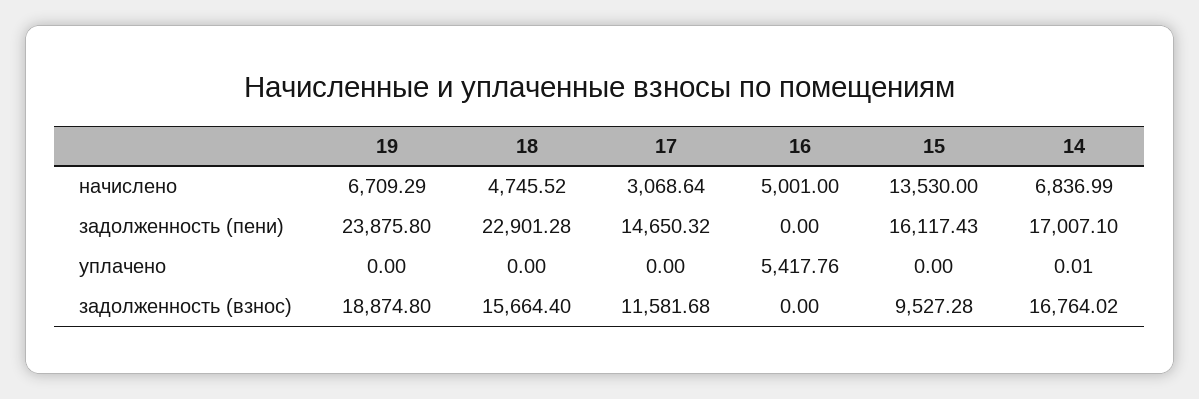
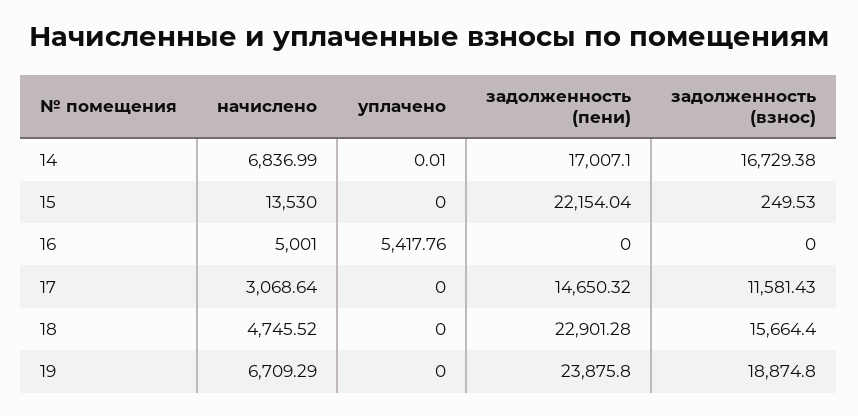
15, задолженность (пени): 16117.43 -> 22154.04
17, задолженность (взнос): 11581.68 -> 11581.43
15, задолженность (взнос): 9527.28 -> 249.53
14, задолженность (взнос): 16764.02 -> 16729.38

